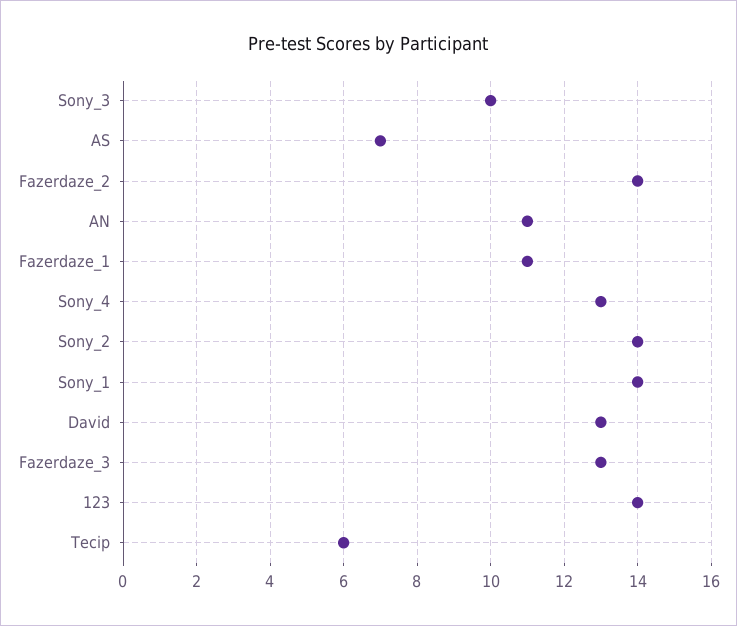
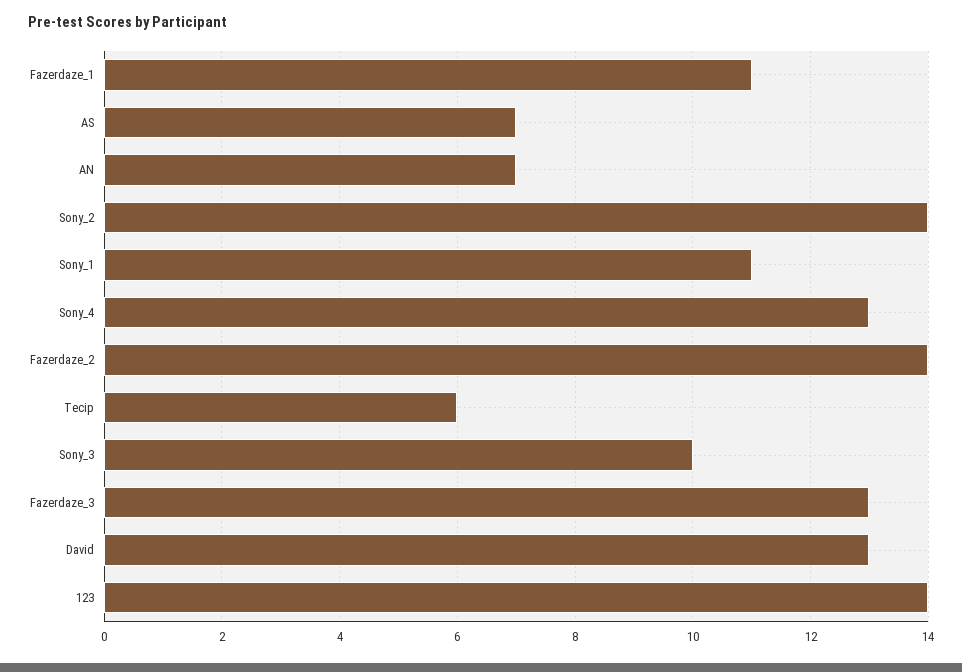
AN: 11 -> 7
Sony_1: 14 -> 11

